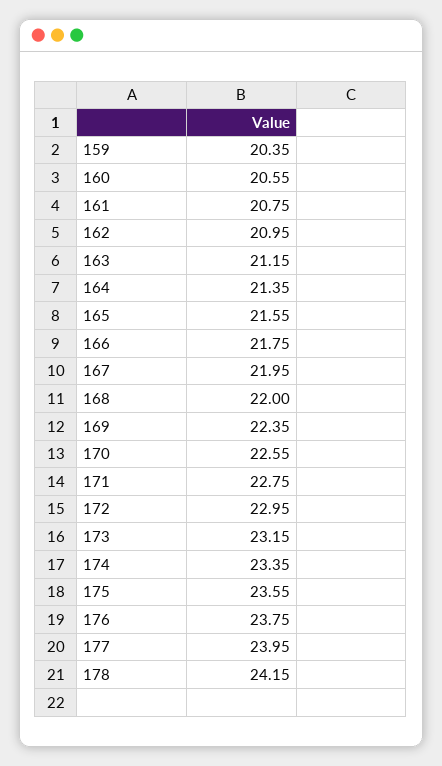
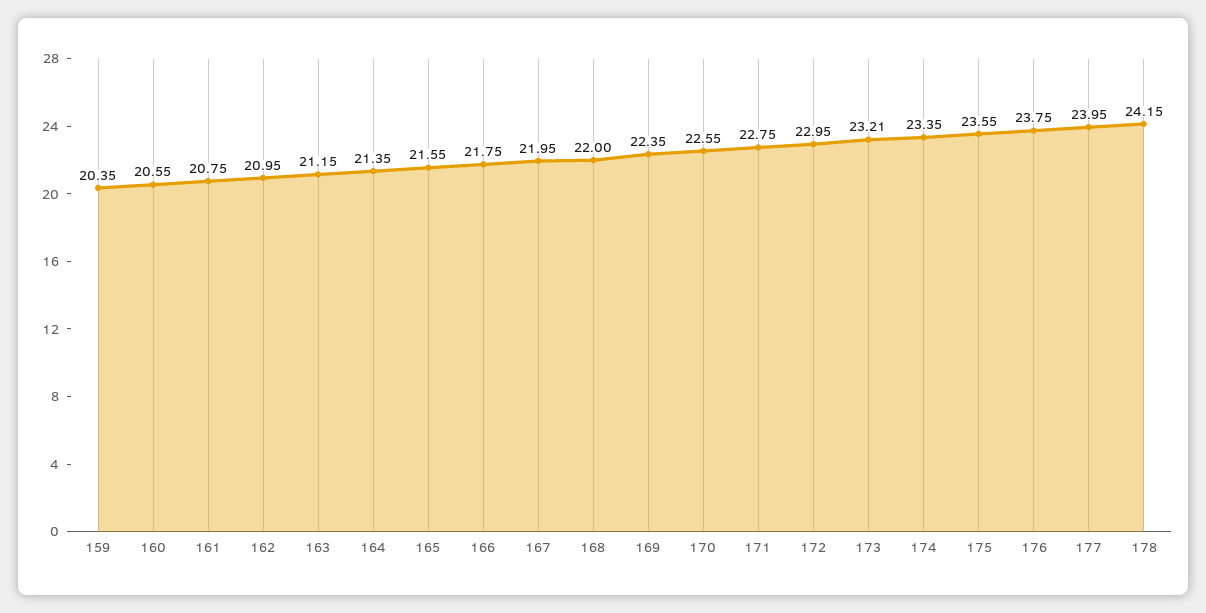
173: 23.15 -> 23.21

